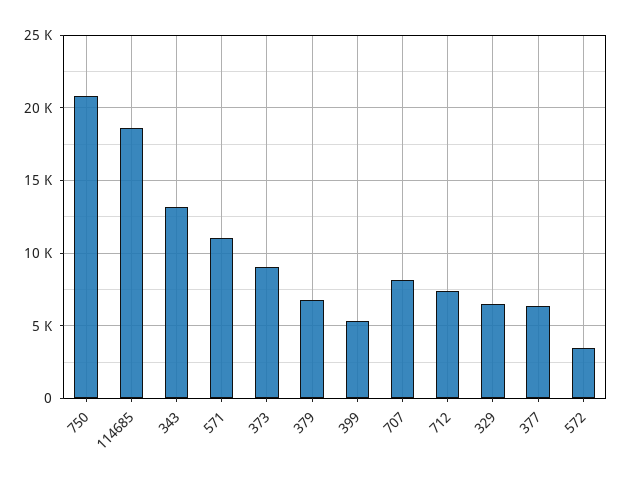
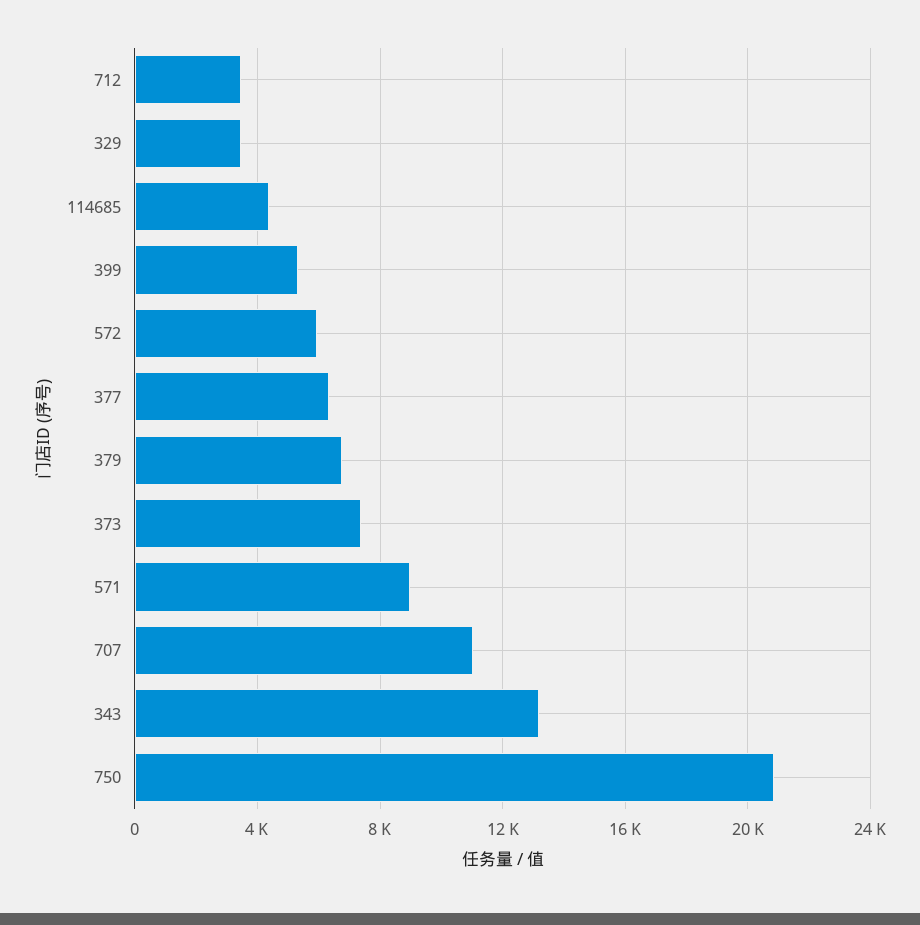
114685: 18500 -> 4500
571: 11000 -> 9000
373: 9000 -> 7500
707: 8000 -> 11000
712: 7500 -> 3500
329: 6500 -> 3500
572: 3500 -> 6000

